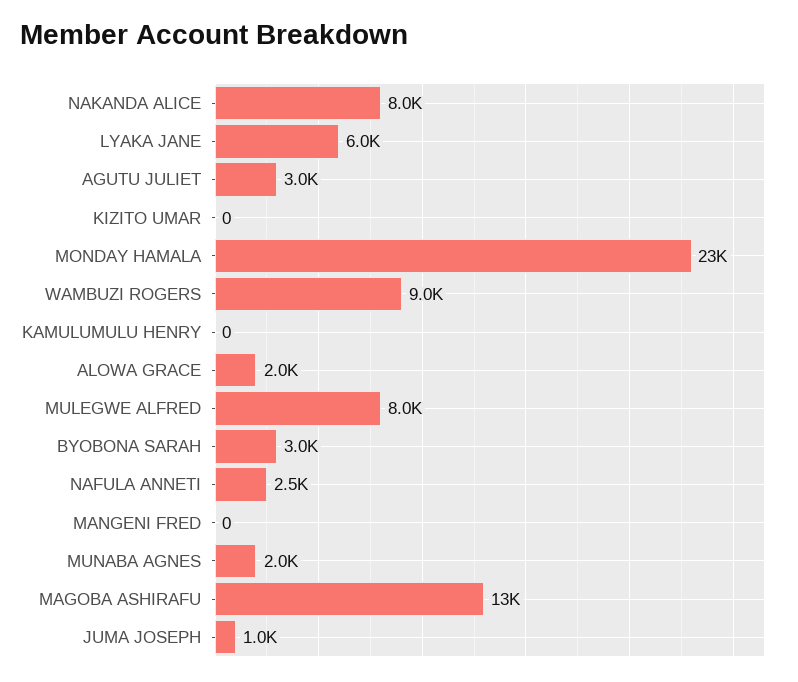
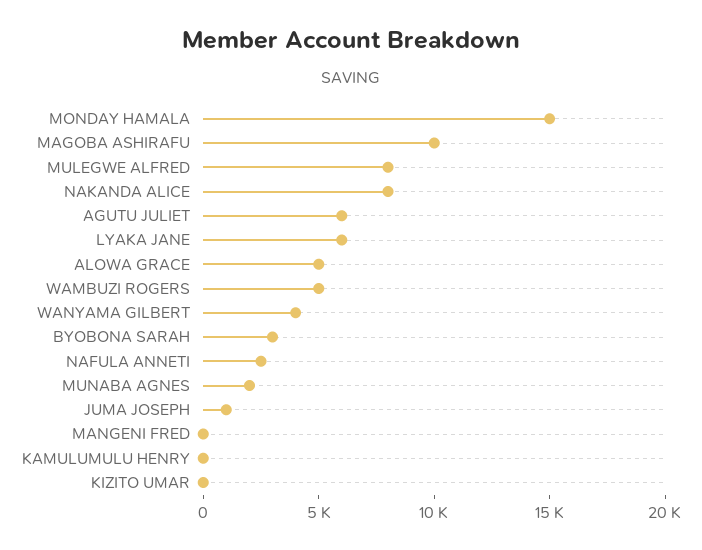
AGUTU JULIET: 3000 -> 6000
MONDAY HAMALA: 23000 -> 15000
WAMBUZI ROGERS: 9000 -> 5000
ALOWA GRACE: 2000 -> 5000
MAGOBA ASHIRAFU: 13000 -> 10000
WANYAMA GILBERT: none -> 4000

